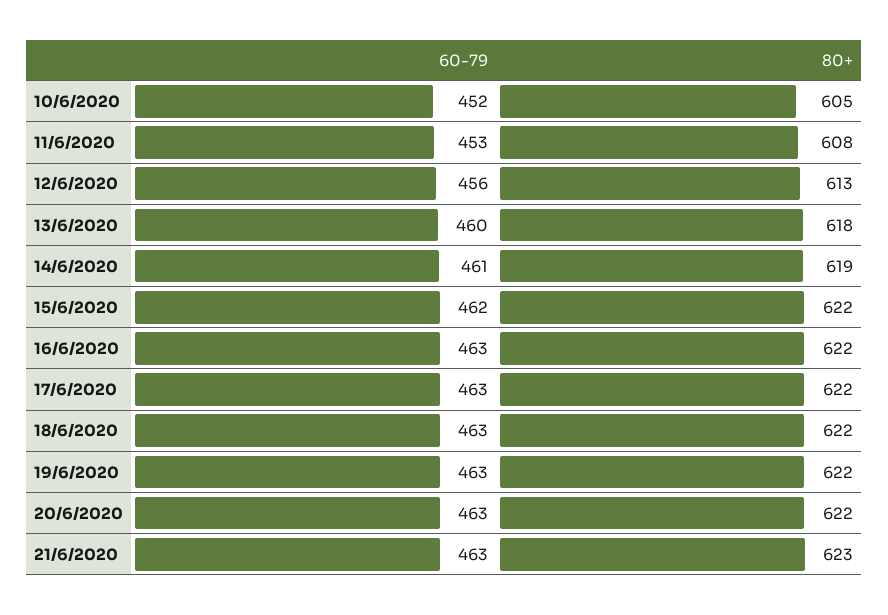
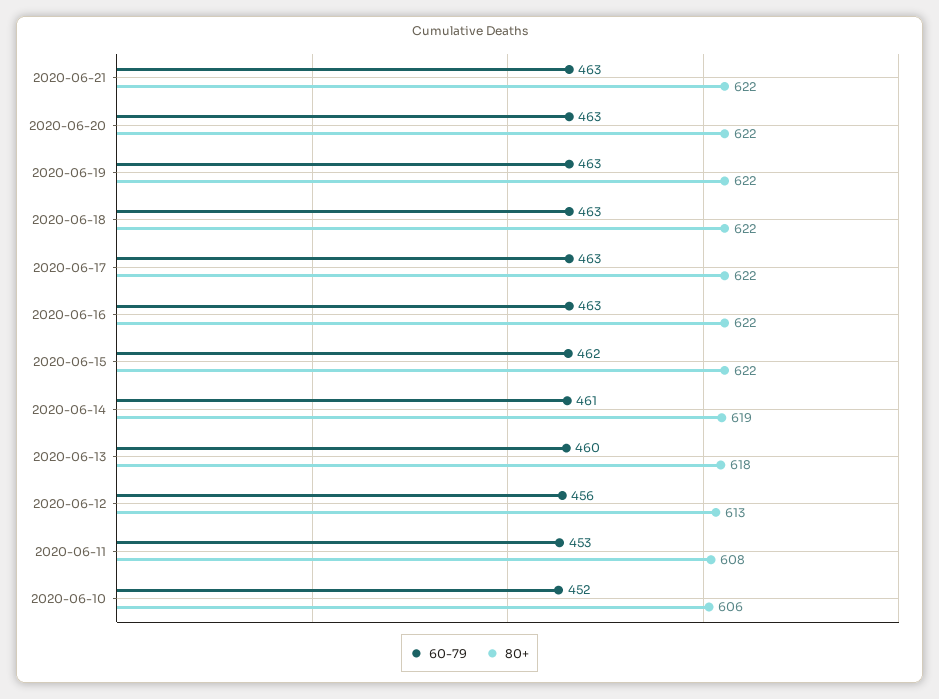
80+, 10/6/2020: 605 -> 606
80+, 21/6/2020: 623 -> 622

